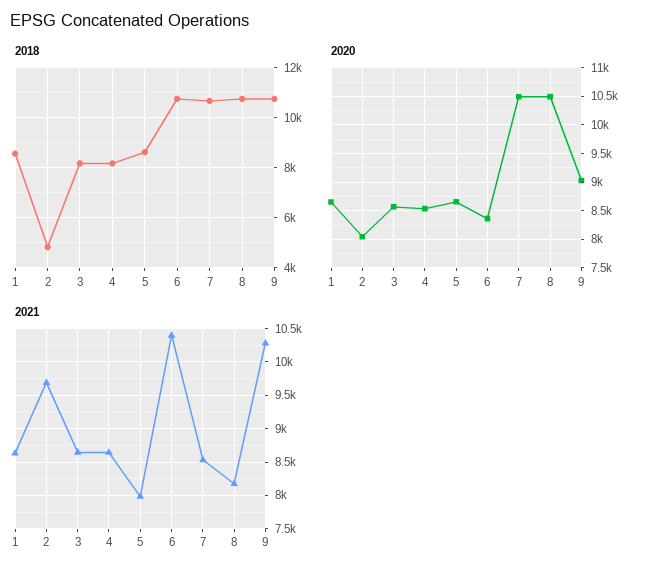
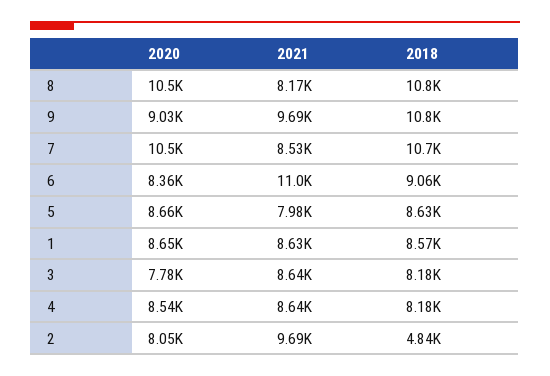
2018, 6: 10750 -> 9060
2020, 3: 8500 -> 7780
2021, 6: 10400 -> 11000
2021, 9: 10300 -> 9690

